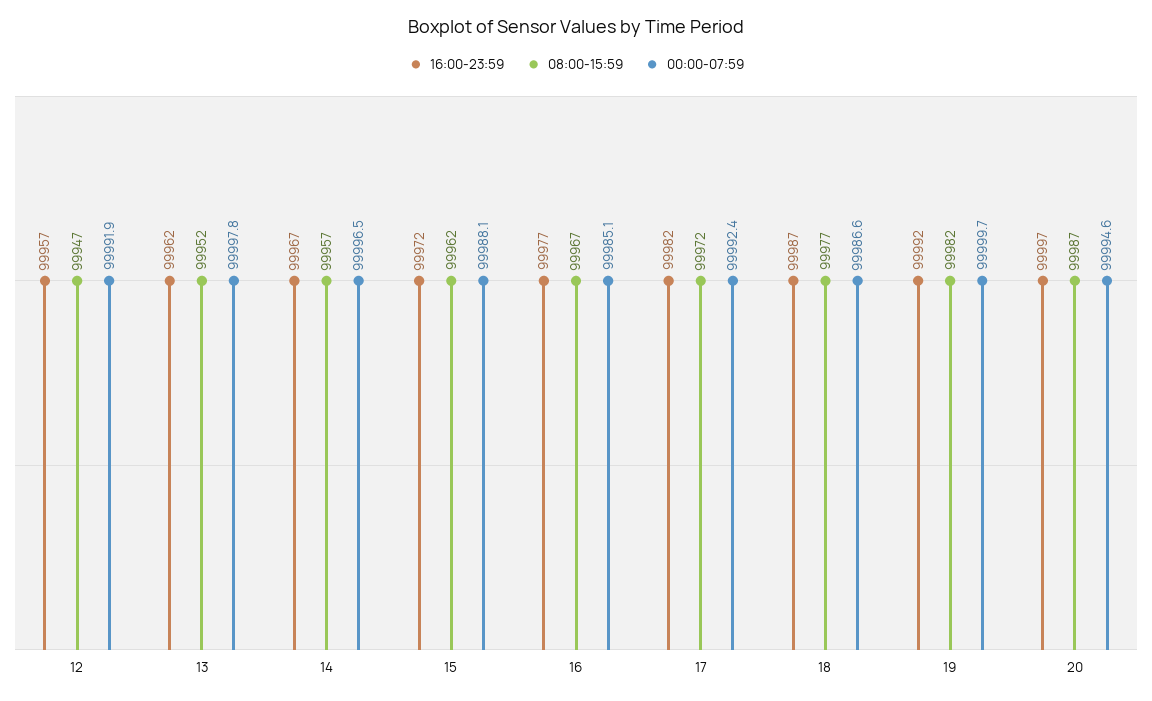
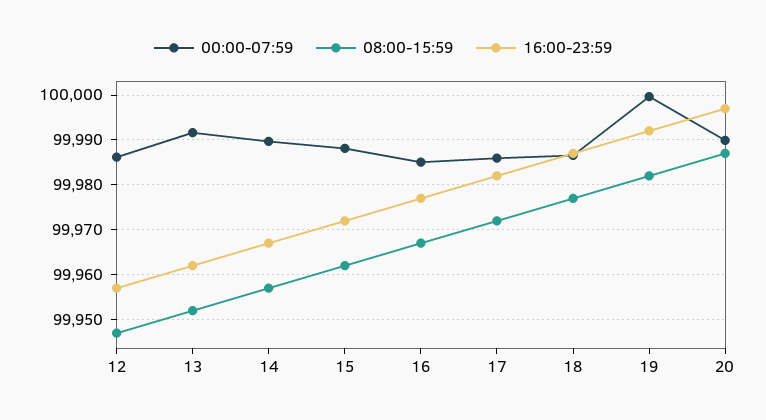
00:00-07:59, 12: 99991.9 -> 99986
00:00-07:59, 13: 99997.8 -> 99992
00:00-07:59, 14: 99996.5 -> 99990
00:00-07:59, 17: 99992.4 -> 99986
00:00-07:59, 20: 99994.6 -> 99990

